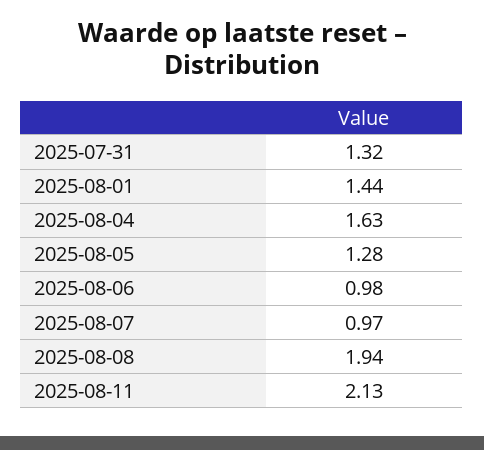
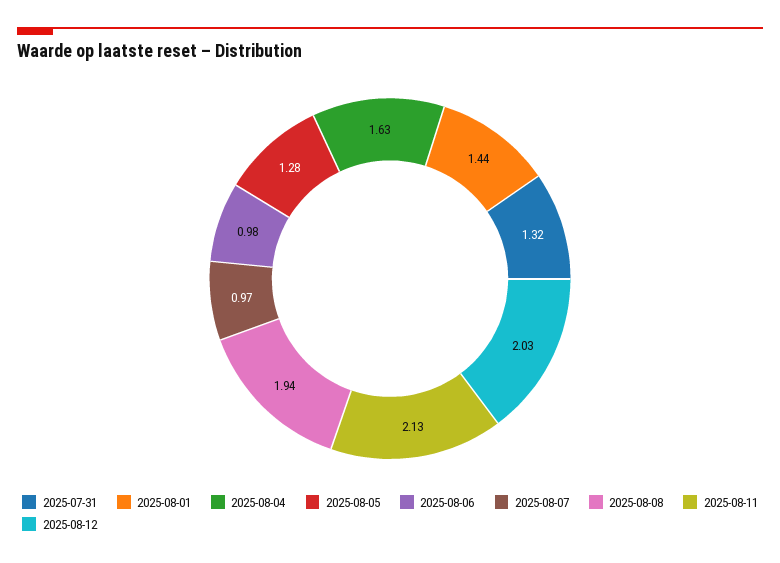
2025-08-12: none -> 2.03

